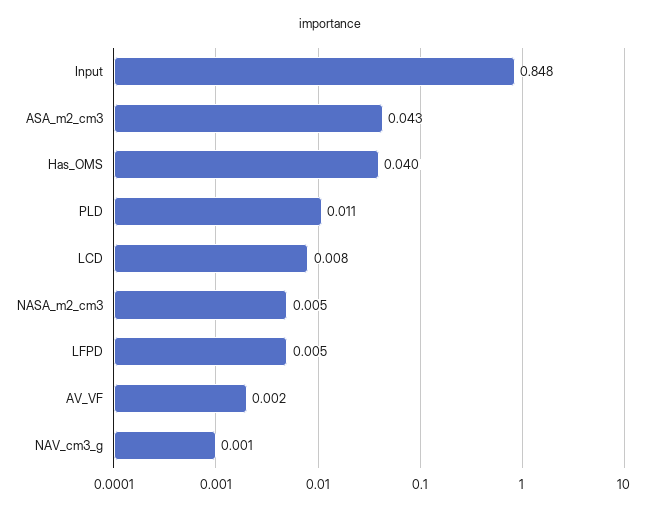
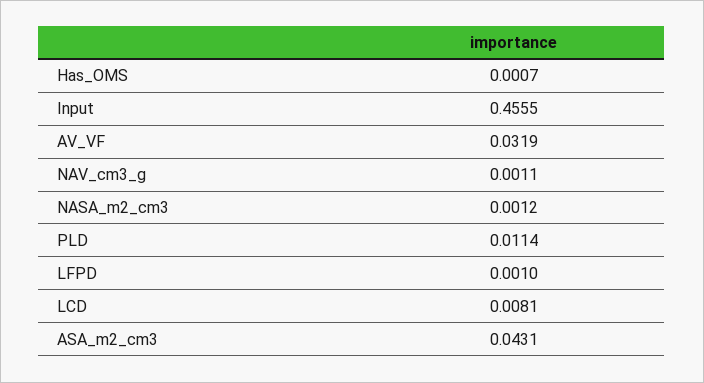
Input: 0.848 -> 0.4555
Has_OMS: 0.04 -> 0.0007
NASA_m2_cm3: 0.005 -> 0.0012
LFPD: 0.005 -> 0.001
AV_VF: 0.002 -> 0.0319

